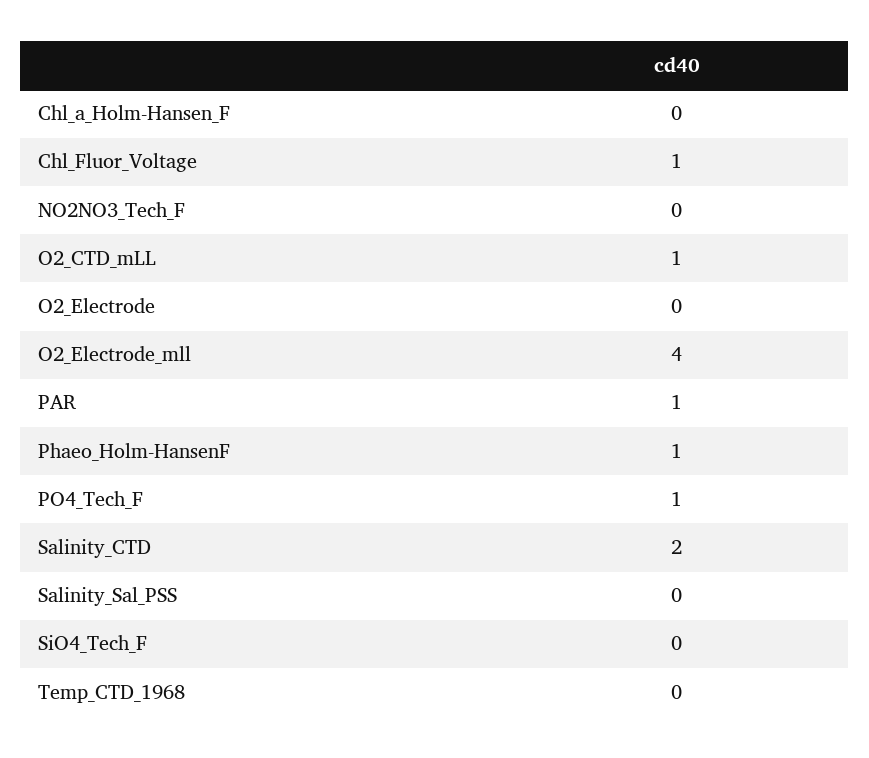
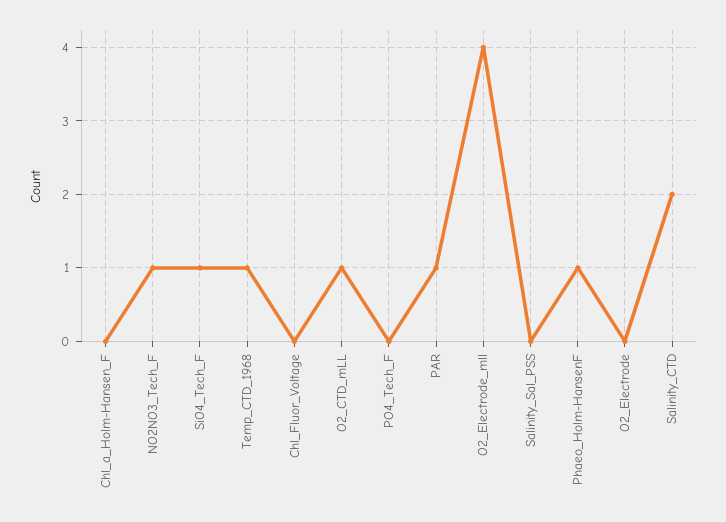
Chl_Fluor_Voltage: 1 -> 0
NO2NO3_Tech_F: 0 -> 1
PO4_Tech_F: 1 -> 0
SiO4_Tech_F: 0 -> 1
Temp_CTD_1968: 0 -> 1

